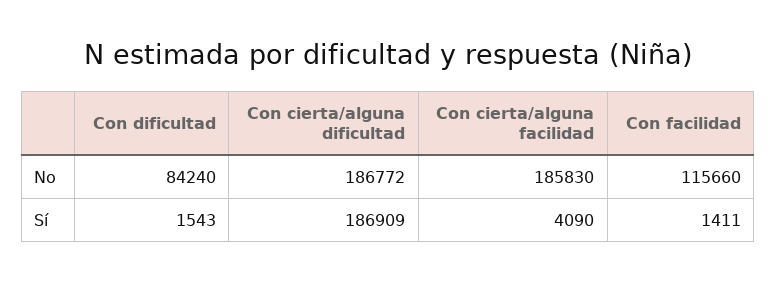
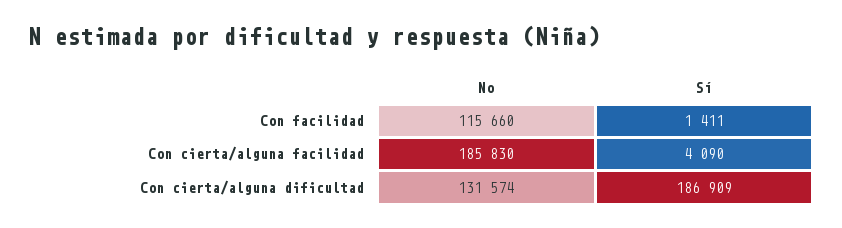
Con dificultad, No: 84240 -> none
Con cierta/alguna dificultad, No: 186772 -> 131574
Con dificultad, Sí: 1543 -> none

